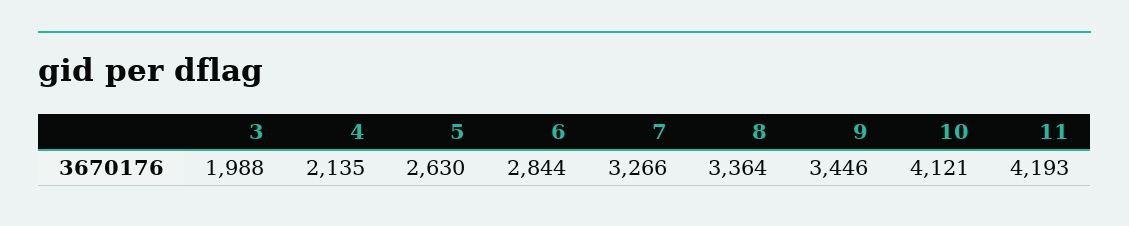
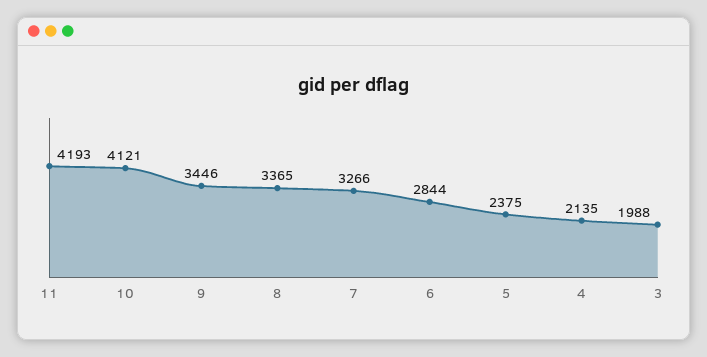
5: 2630 -> 2375
8: 3364 -> 3365

